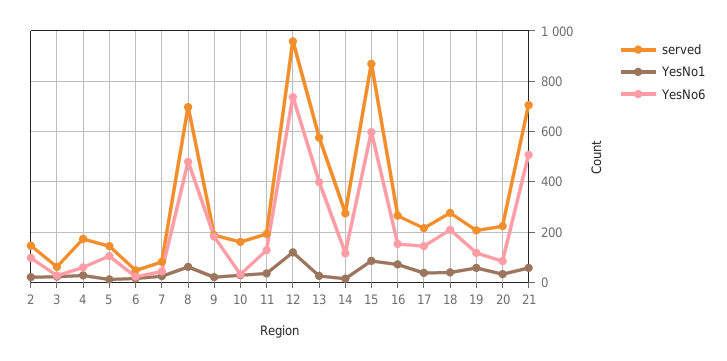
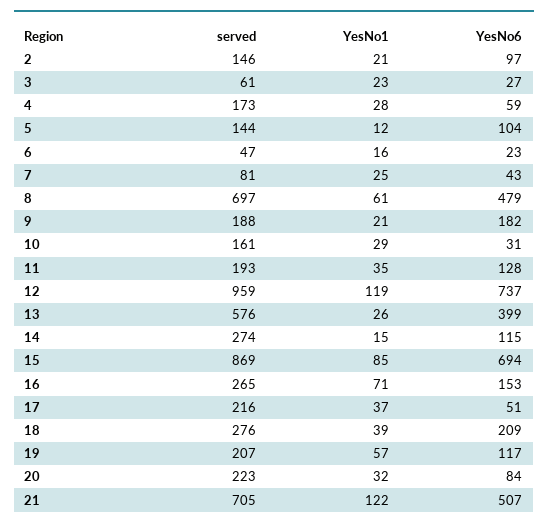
YesNo6, 15: 600 -> 694
YesNo6, 17: 150 -> 51
YesNo1, 21: 50 -> 122

